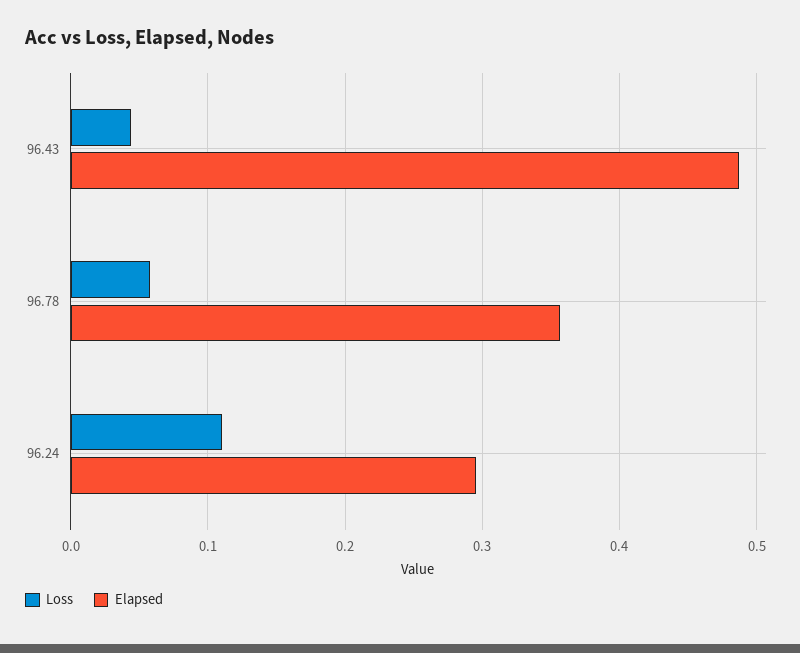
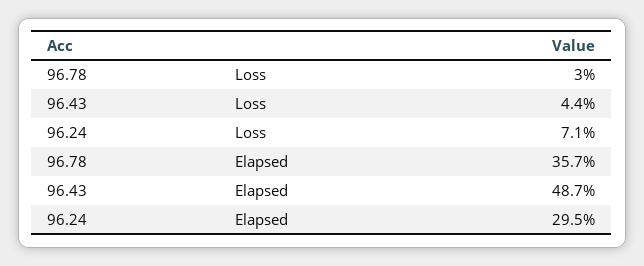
Loss, 96.78: 0.06 -> 0.03
Loss, 96.24: 0.11 -> 0.071

